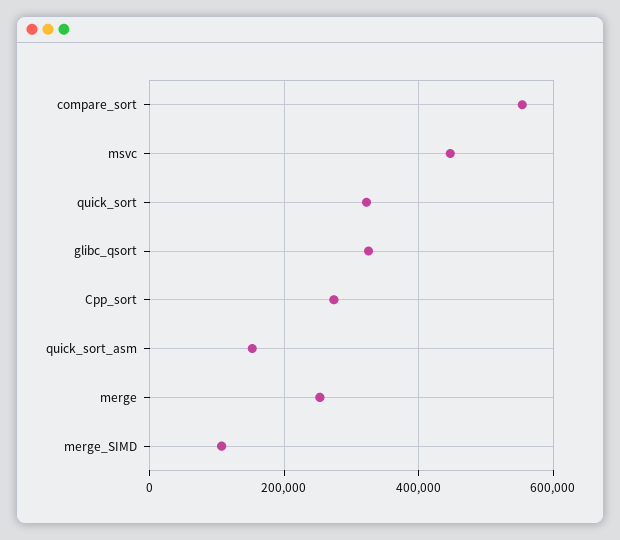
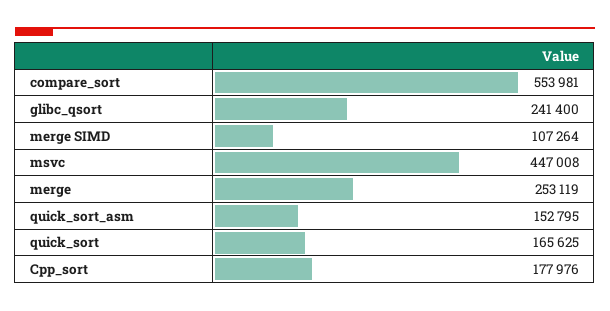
quick_sort: 320000 -> 165625
glibc_qsort: 320000 -> 241400
Cpp_sort: 280000 -> 177976

